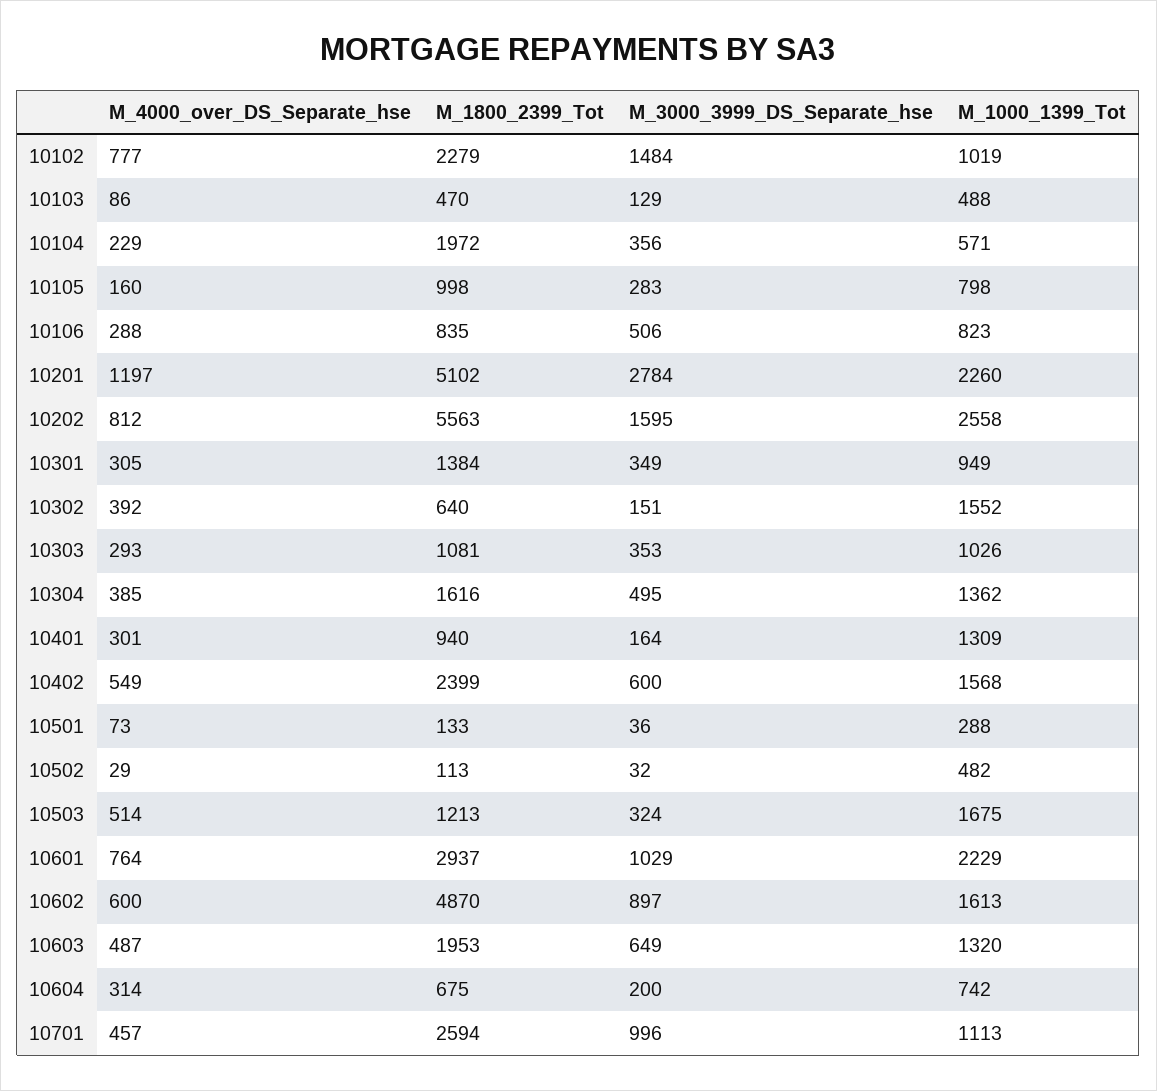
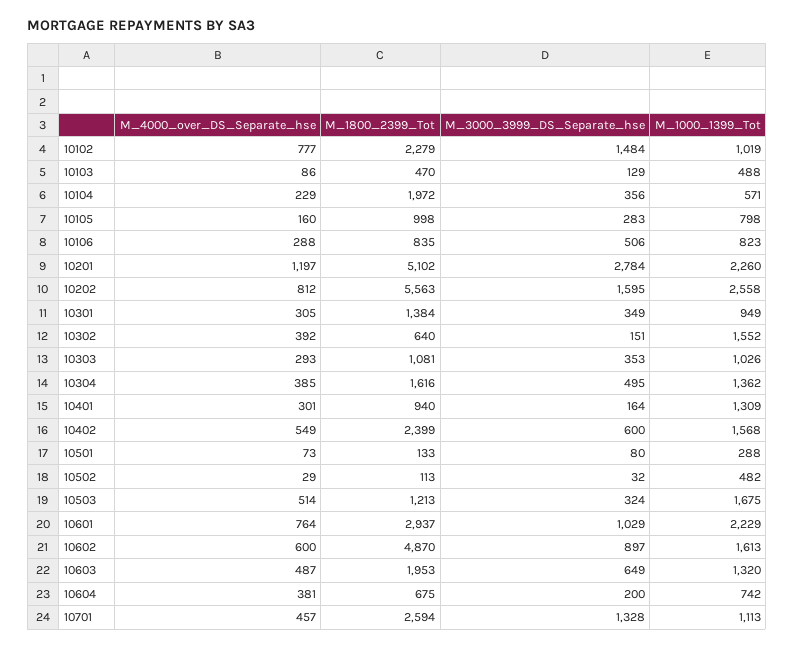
M_3000_3999_DS_Separate_hse, 10501: 36 -> 80
M_4000_over_DS_Separate_hse, 10604: 314 -> 381
M_3000_3999_DS_Separate_hse, 10701: 996 -> 1328

